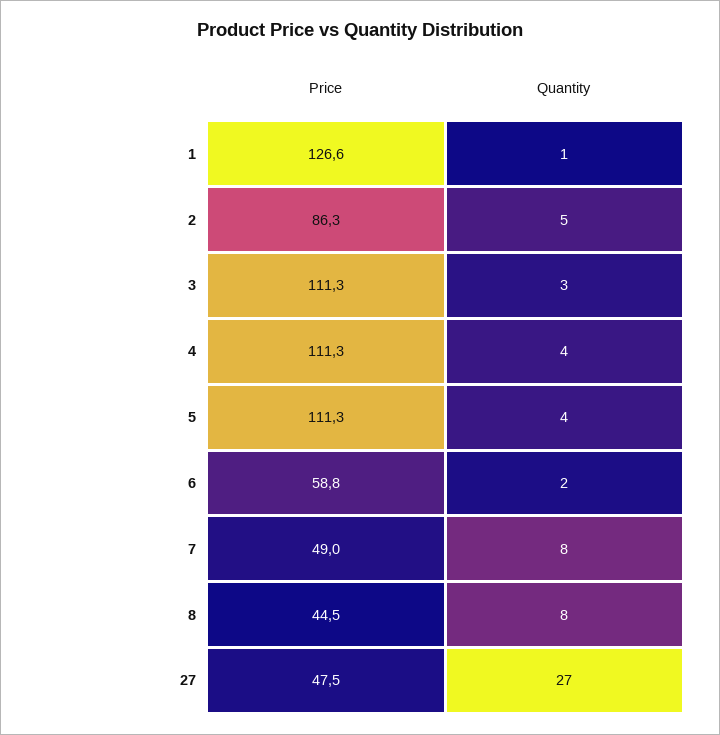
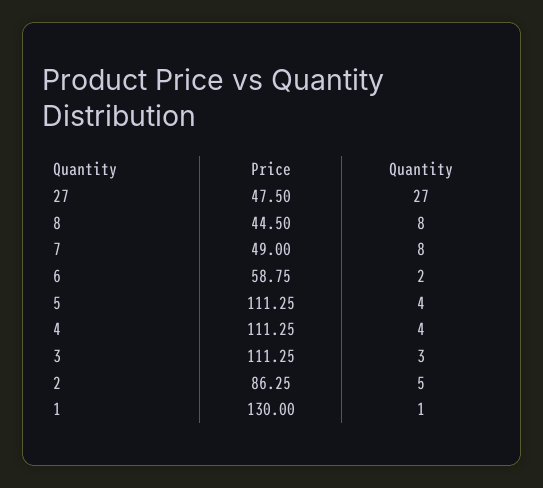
Price, 1: 126.6 -> 130

